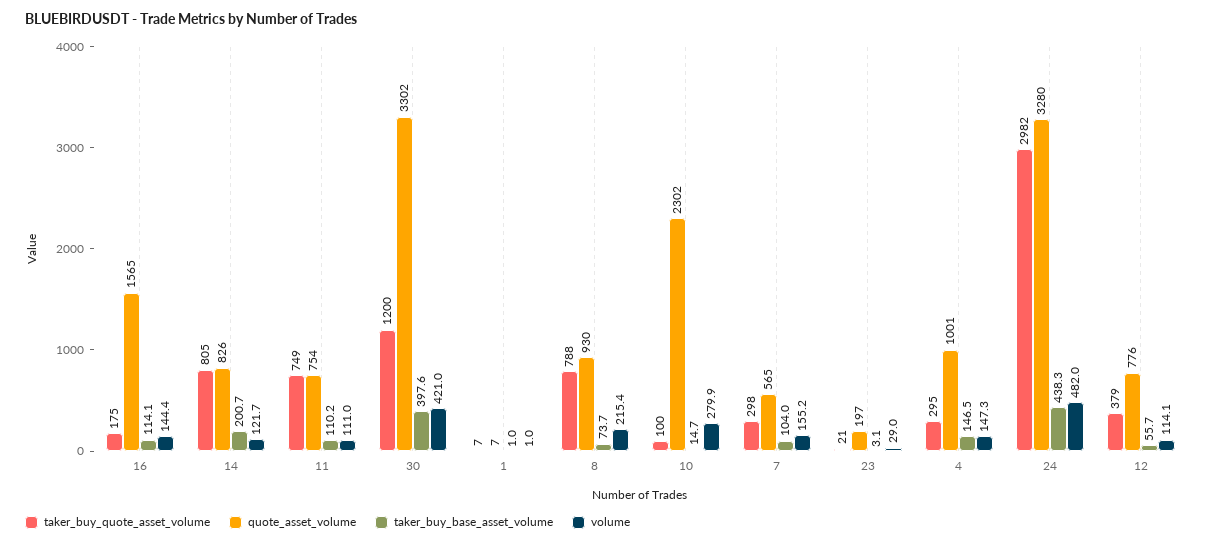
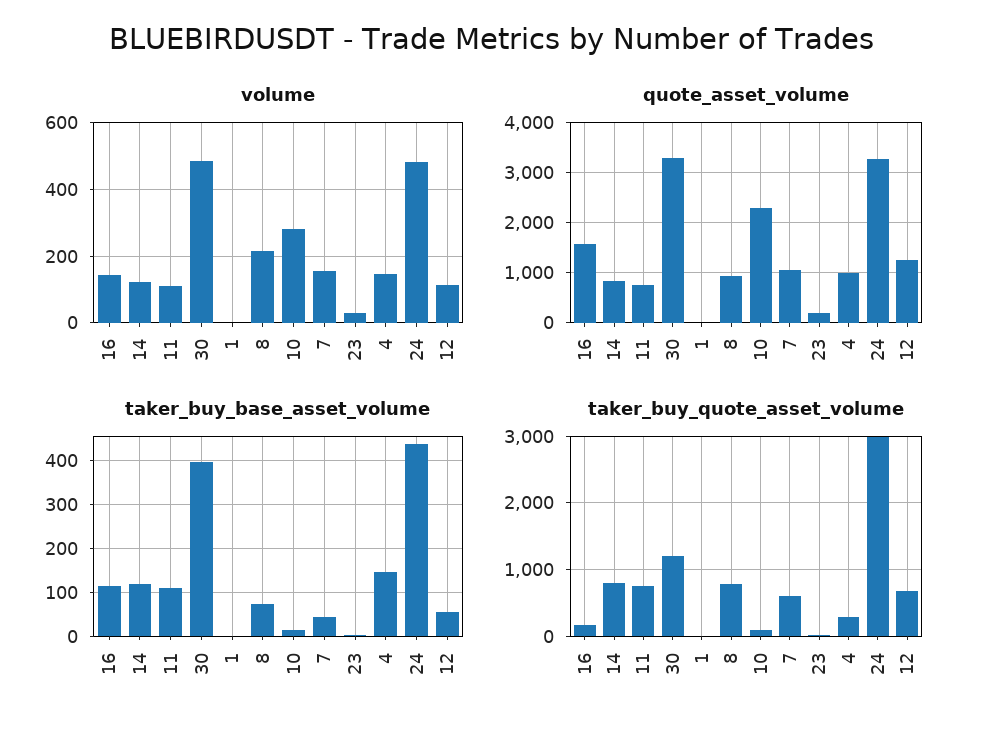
taker_buy_base_asset_volume, 14: 200.7 -> 120
volume, 30: 421 -> 480
taker_buy_quote_asset_volume, 7: 298 -> 600
quote_asset_volume, 7: 565 -> 1000
taker_buy_base_asset_volume, 7: 104 -> 40
taker_buy_quote_asset_volume, 12: 379 -> 700
quote_asset_volume, 12: 776 -> 1200

